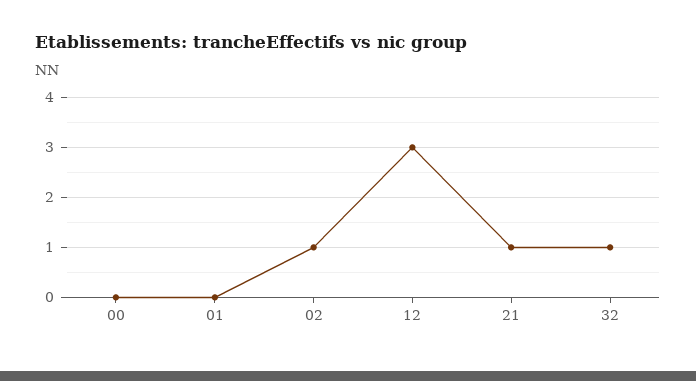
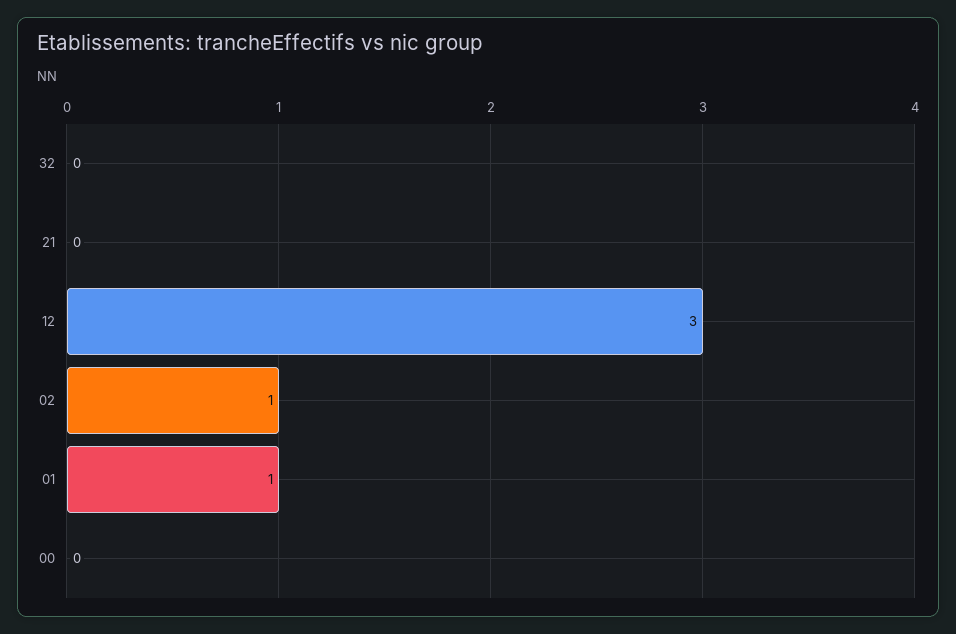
01: 0 -> 1
21: 1 -> 0
32: 1 -> 0

